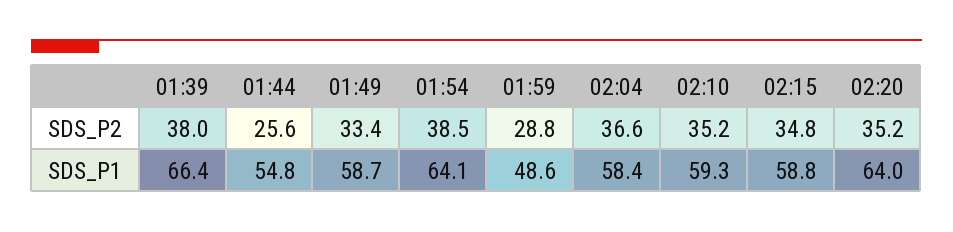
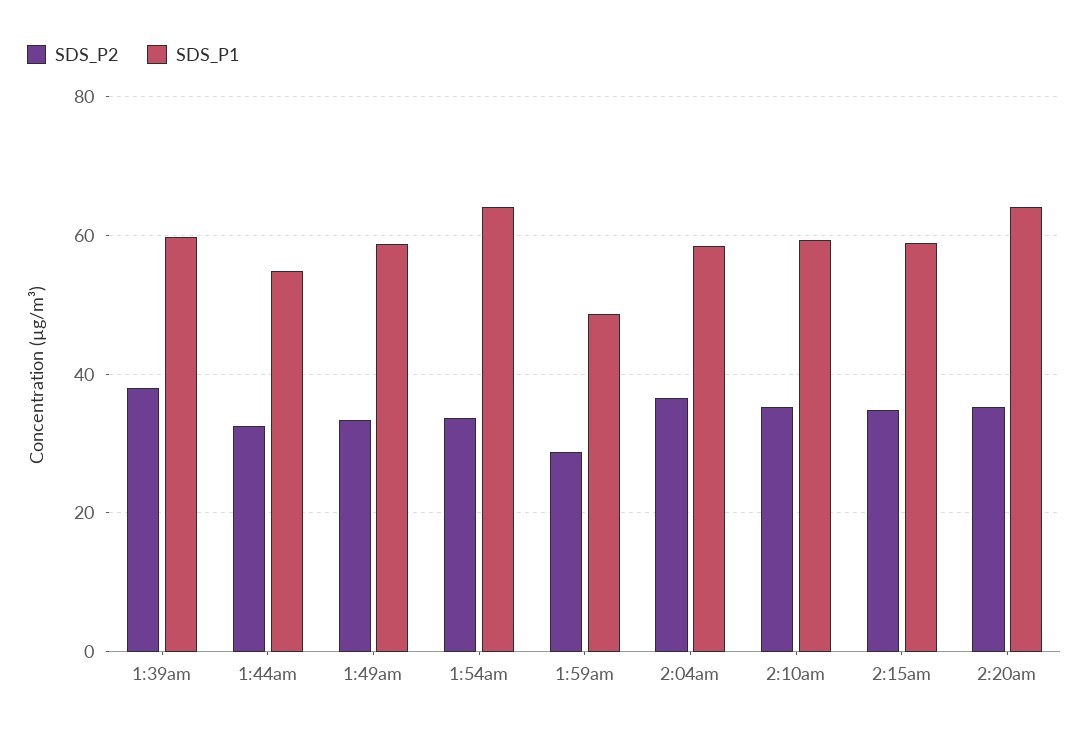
SDS_P2, 01:44: 25.6 -> 32
SDS_P2, 01:54: 38.5 -> 34
SDS_P1, 01:39: 66.4 -> 60

